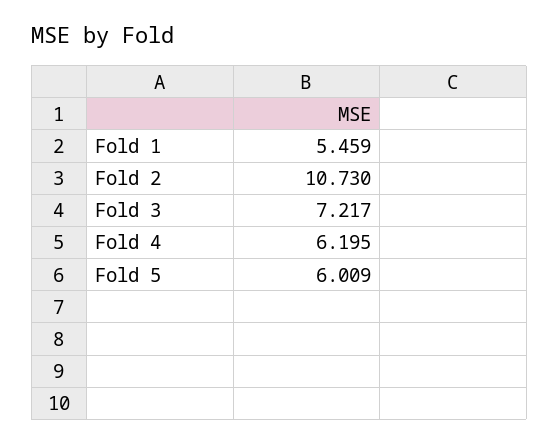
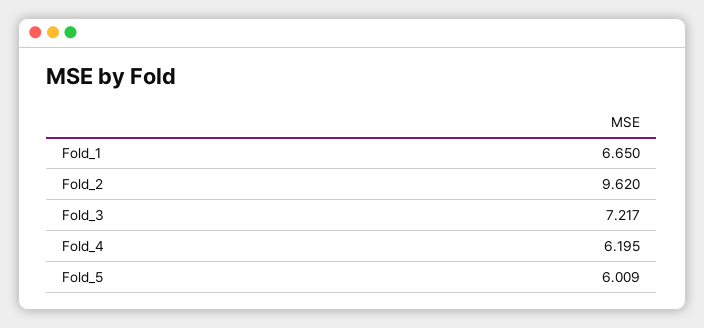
Fold 1: 5.459 -> 6.65
Fold 2: 10.73 -> 9.62

